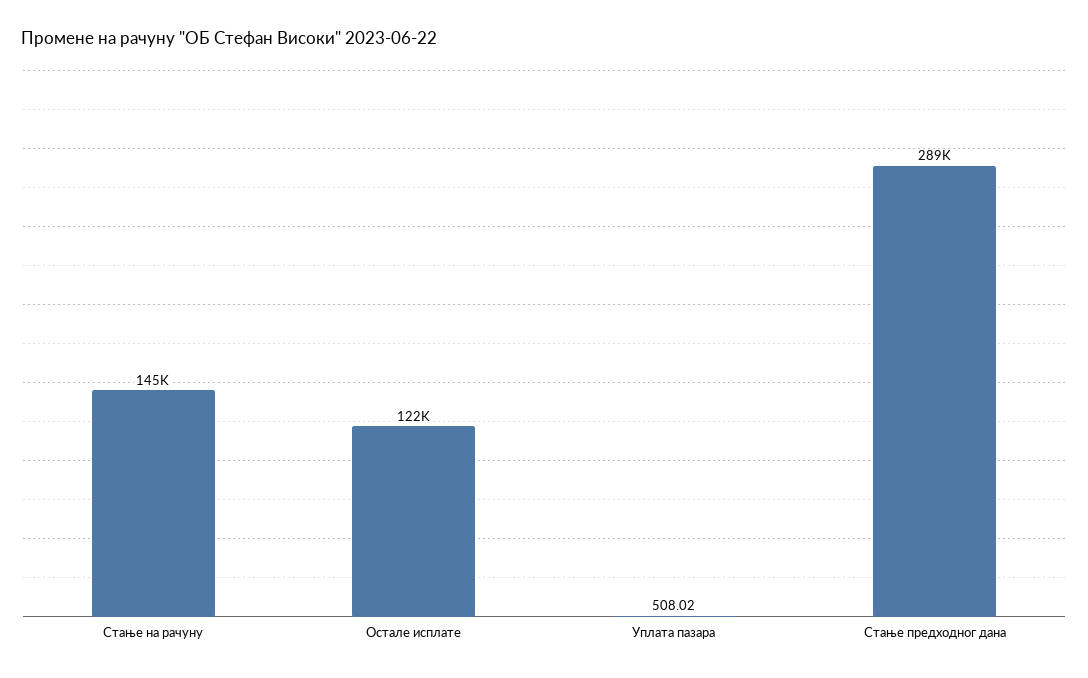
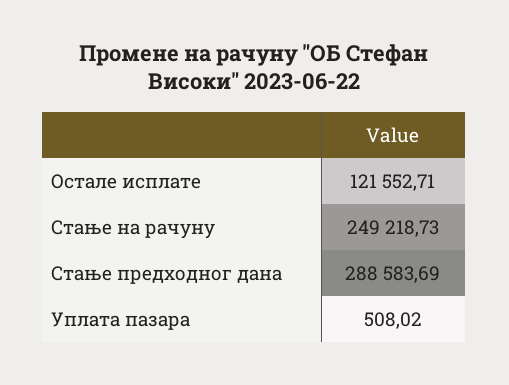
Стање на рачуну: 145000 -> 249218.73

